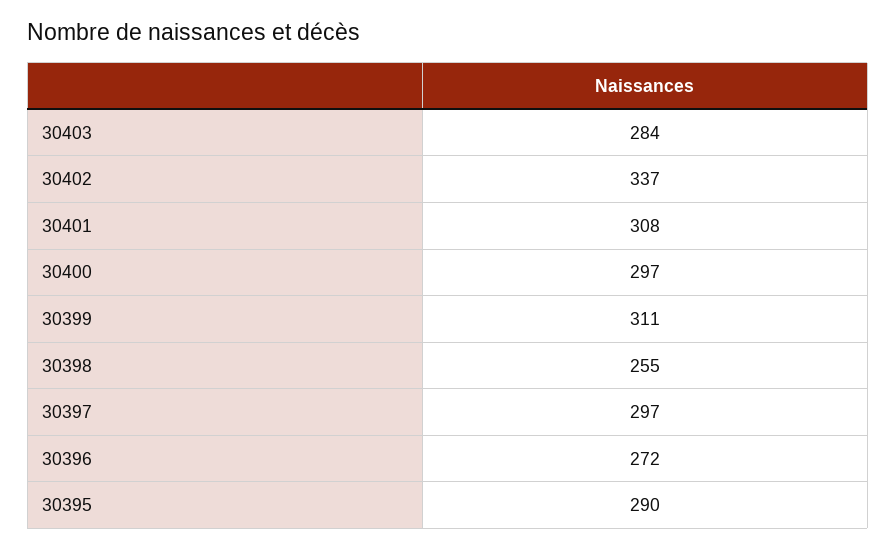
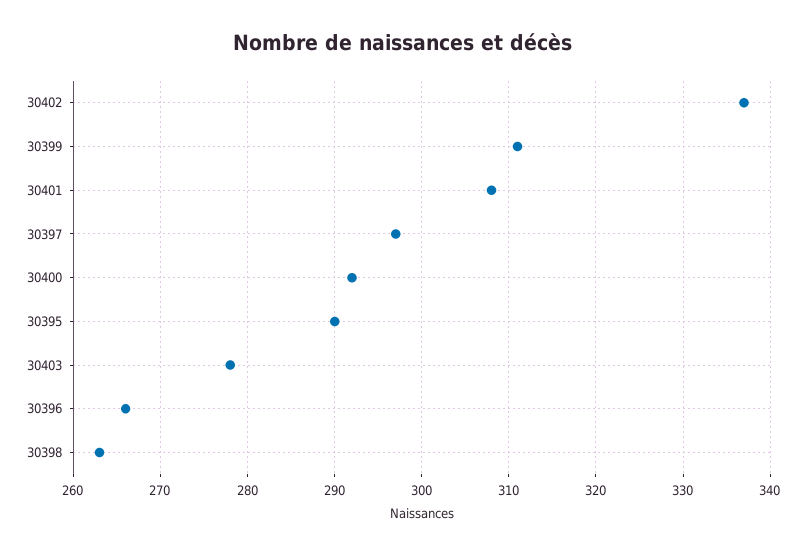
30403: 284 -> 278
30400: 297 -> 292
30398: 255 -> 263
30396: 272 -> 266

